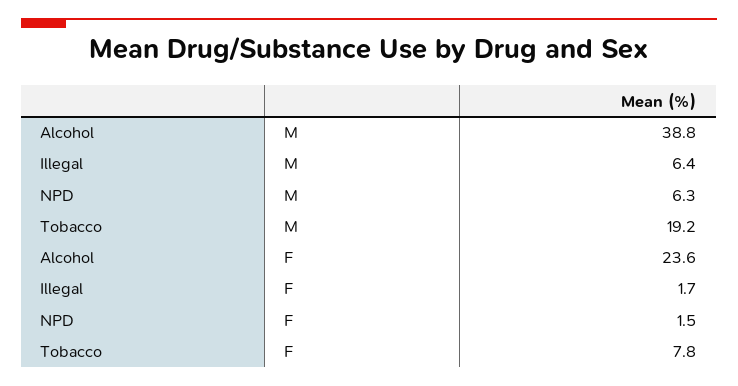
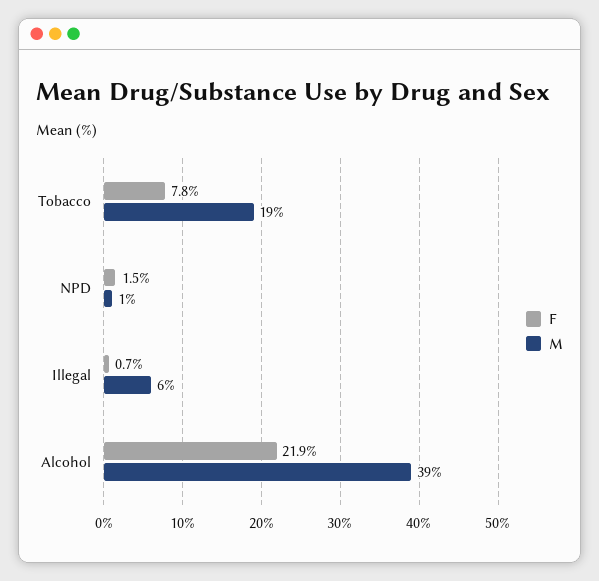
M, NPD: 6.3 -> 1
F, Alcohol: 23.6 -> 21.9
F, Illegal: 1.7 -> 0.7

